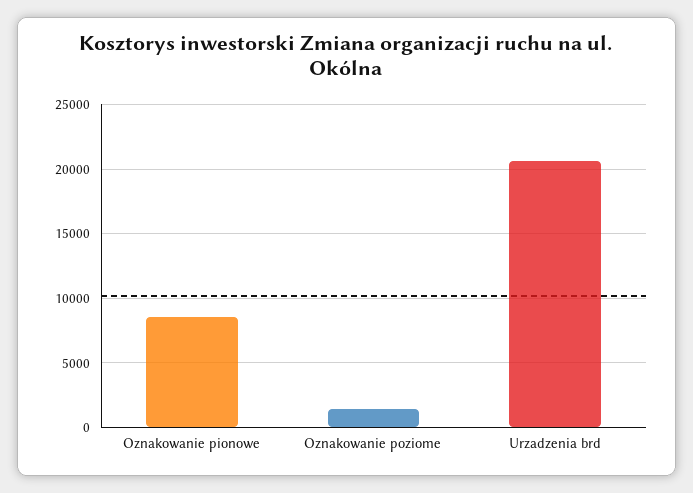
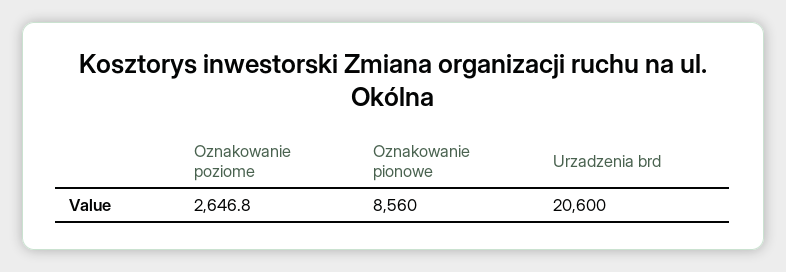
Oznakowanie poziome: 1500 -> 2646.8

